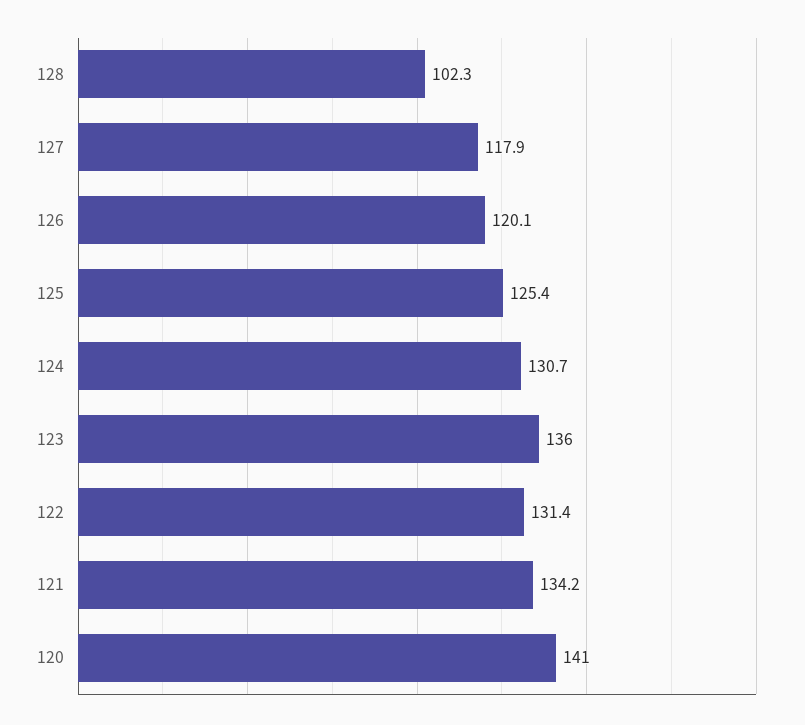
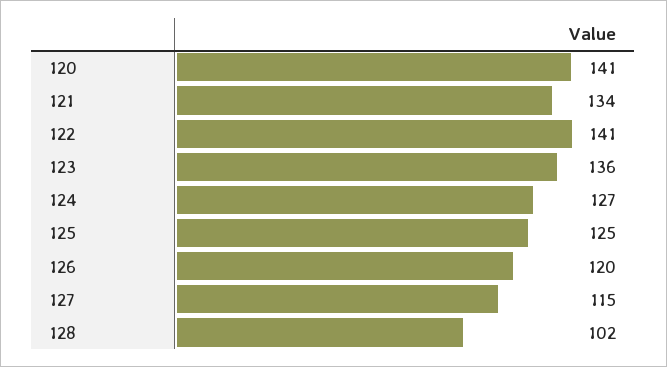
127: 117.9 -> 115
124: 130.7 -> 127
122: 131.4 -> 141

